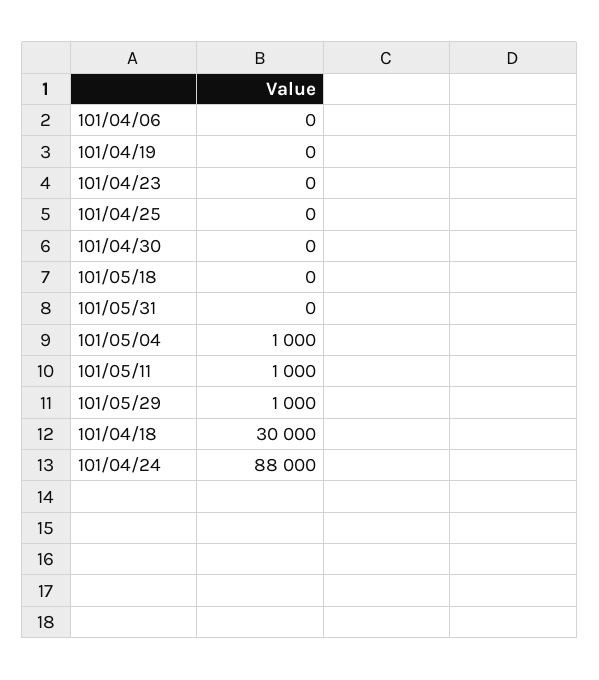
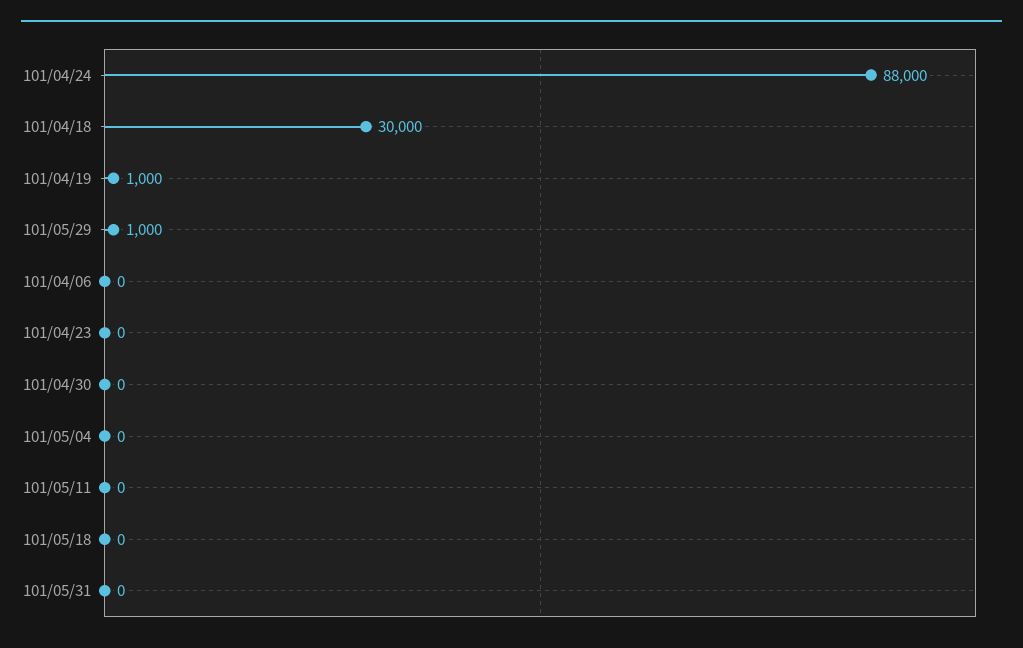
101/04/19: 0 -> 1000
101/04/25: 0 -> none
101/05/04: 1000 -> 0
101/05/11: 1000 -> 0

